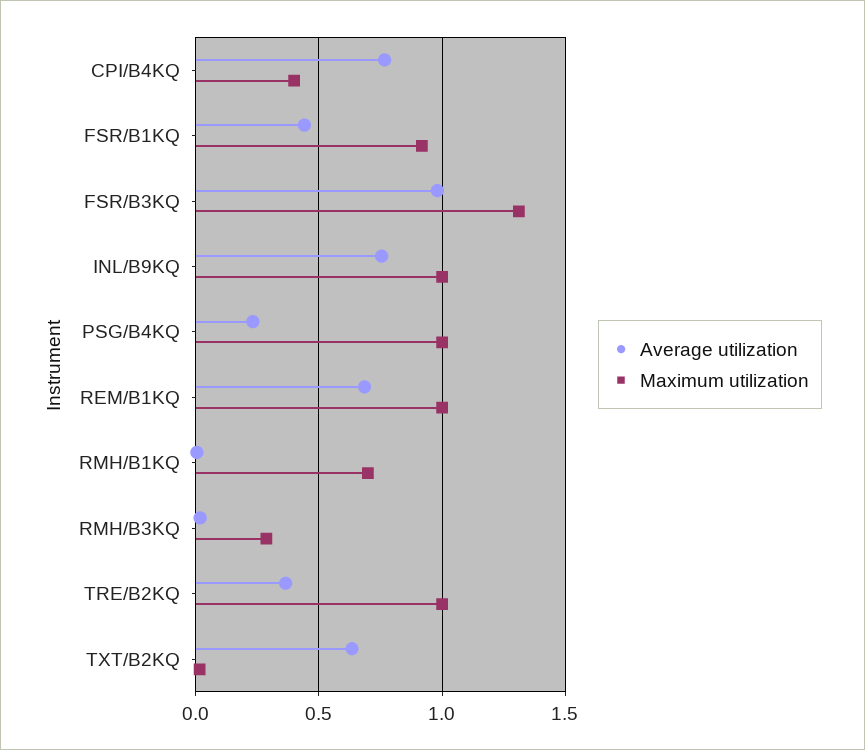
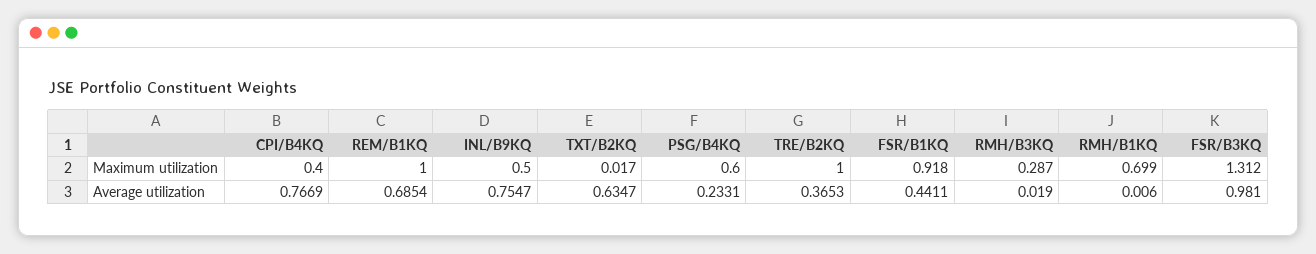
Maximum utilization, INL/B9KQ: 1 -> 0.5
Maximum utilization, PSG/B4KQ: 1 -> 0.6

